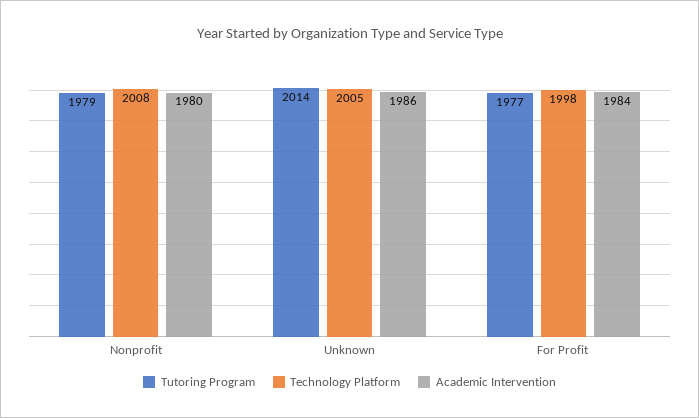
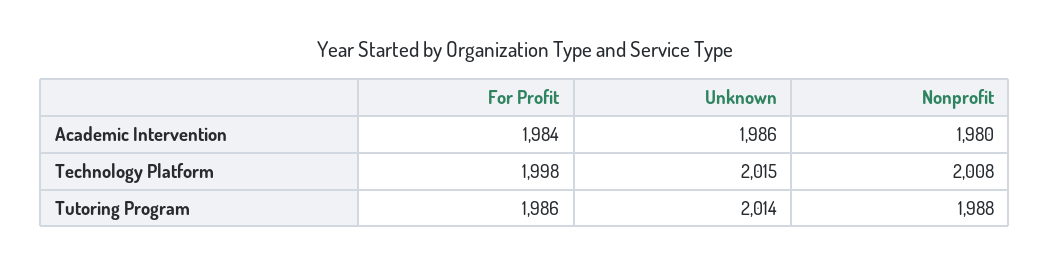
Tutoring Program, Nonprofit: 1979 -> 1988
Technology Platform, Unknown: 2005 -> 2015
Tutoring Program, For Profit: 1977 -> 1986

